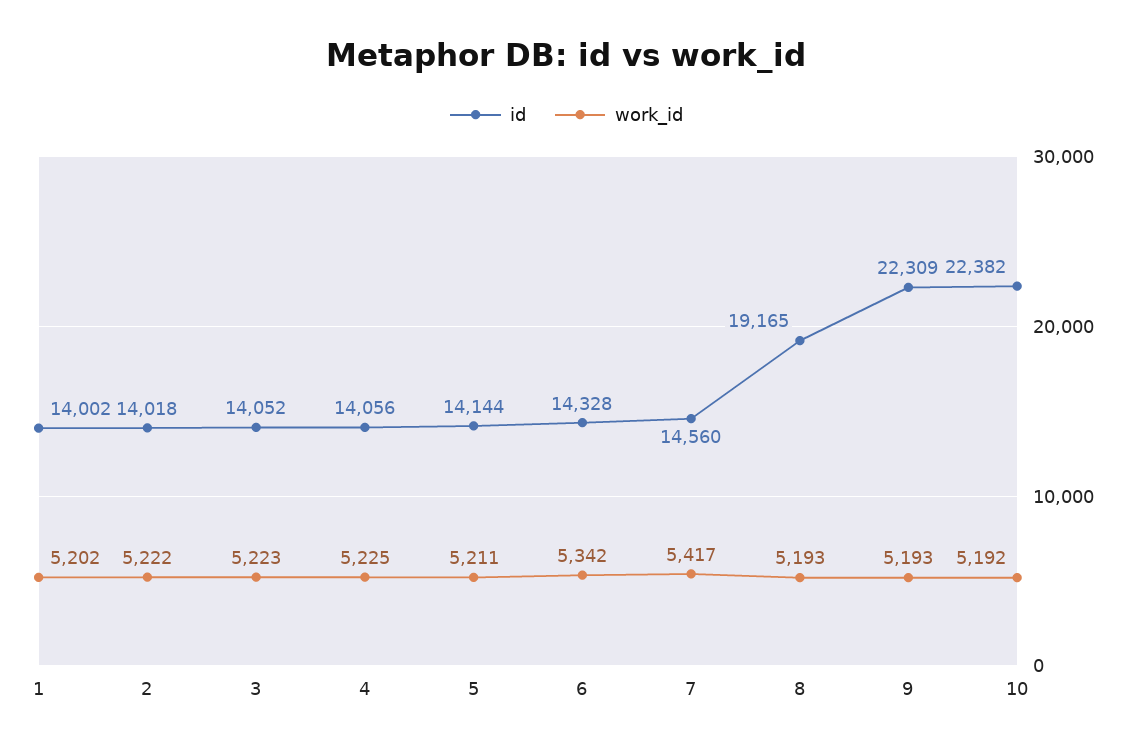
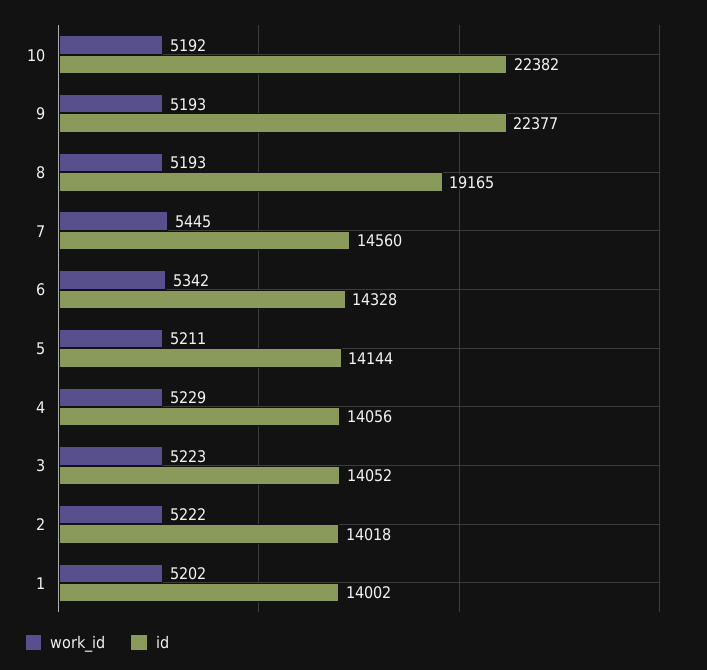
work_id, 4: 5225 -> 5229
work_id, 7: 5417 -> 5445
id, 9: 22309 -> 22377

